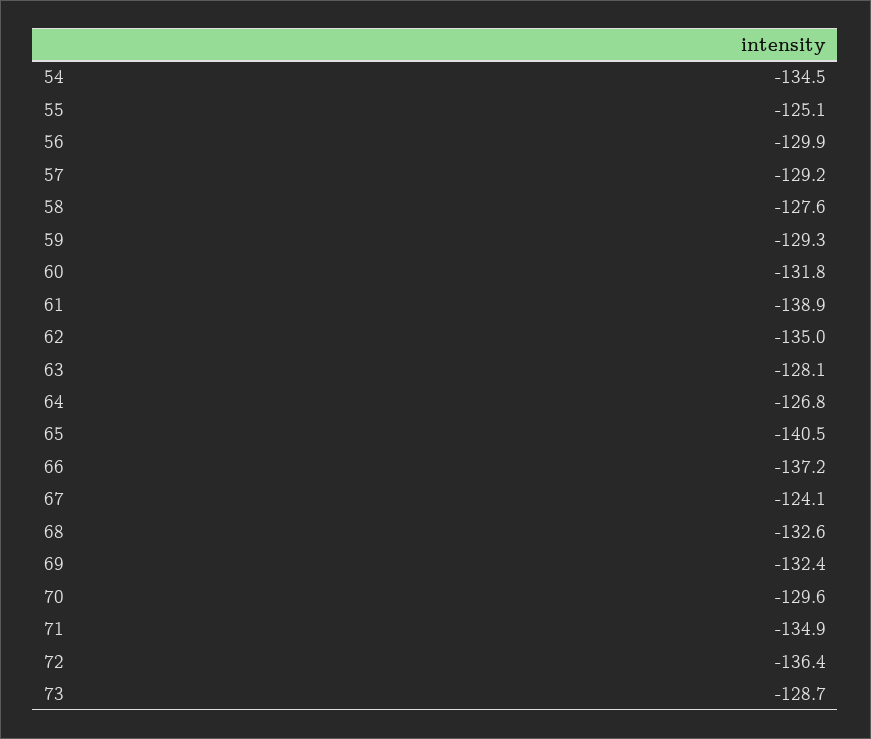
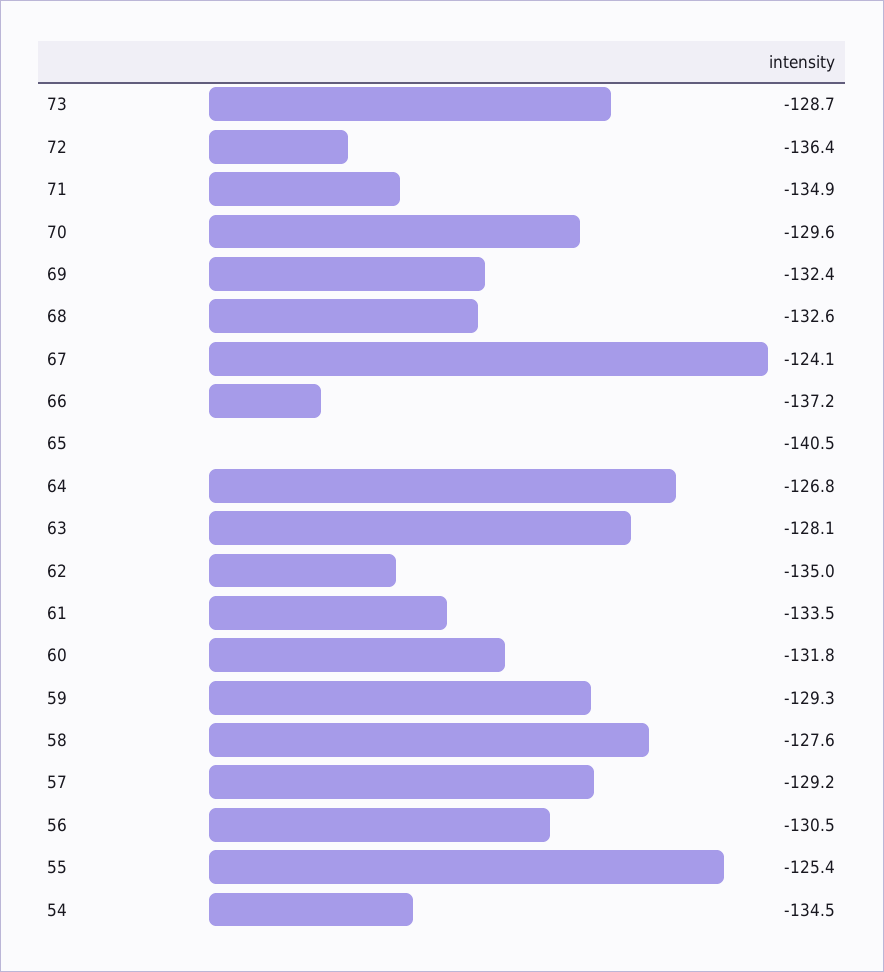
55: -125.1 -> -125.4
56: -129.9 -> -130.5
61: -138.9 -> -133.5

